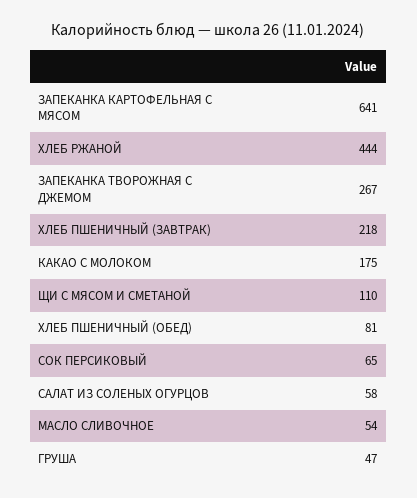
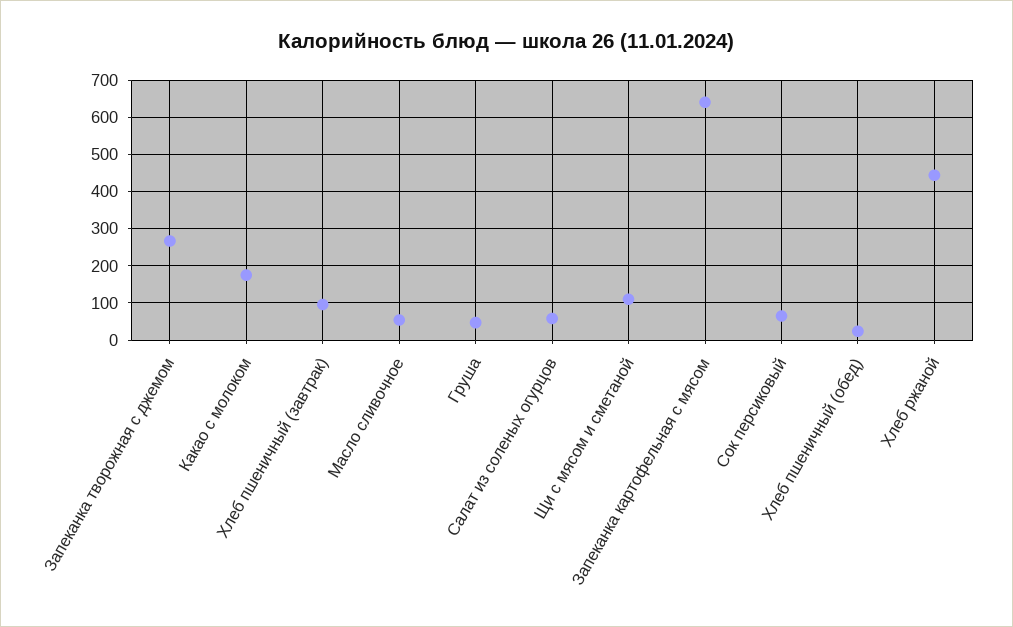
ХЛЕБ ПШЕНИЧНЫЙ (ЗАВТРАК): 218 -> 100
ХЛЕБ ПШЕНИЧНЫЙ (ОБЕД): 81 -> 20

